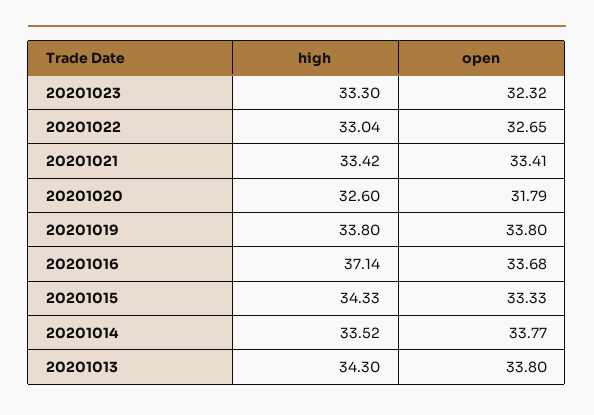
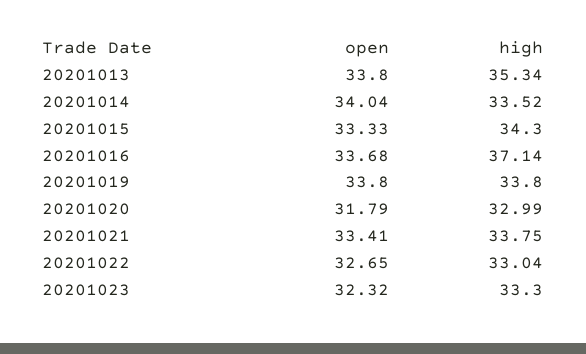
high, 20201021: 33.42 -> 33.75
high, 20201020: 32.6 -> 32.99
high, 20201015: 34.33 -> 34.3
open, 20201014: 33.77 -> 34.04
high, 20201013: 34.3 -> 35.34

